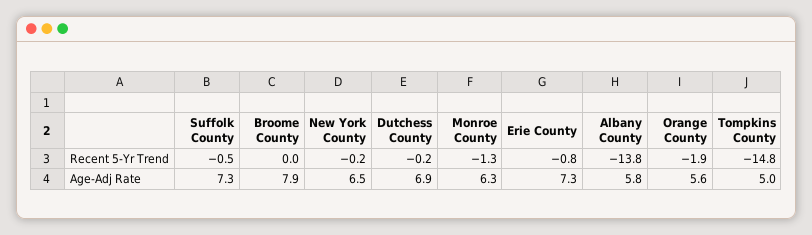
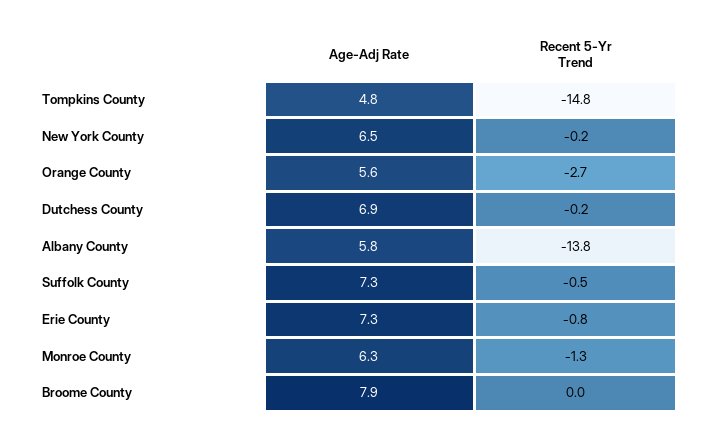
Orange County, Recent 5-Yr Trend: -1.9 -> -2.7
Tompkins County, Age-Adj Rate: 5 -> 4.8

